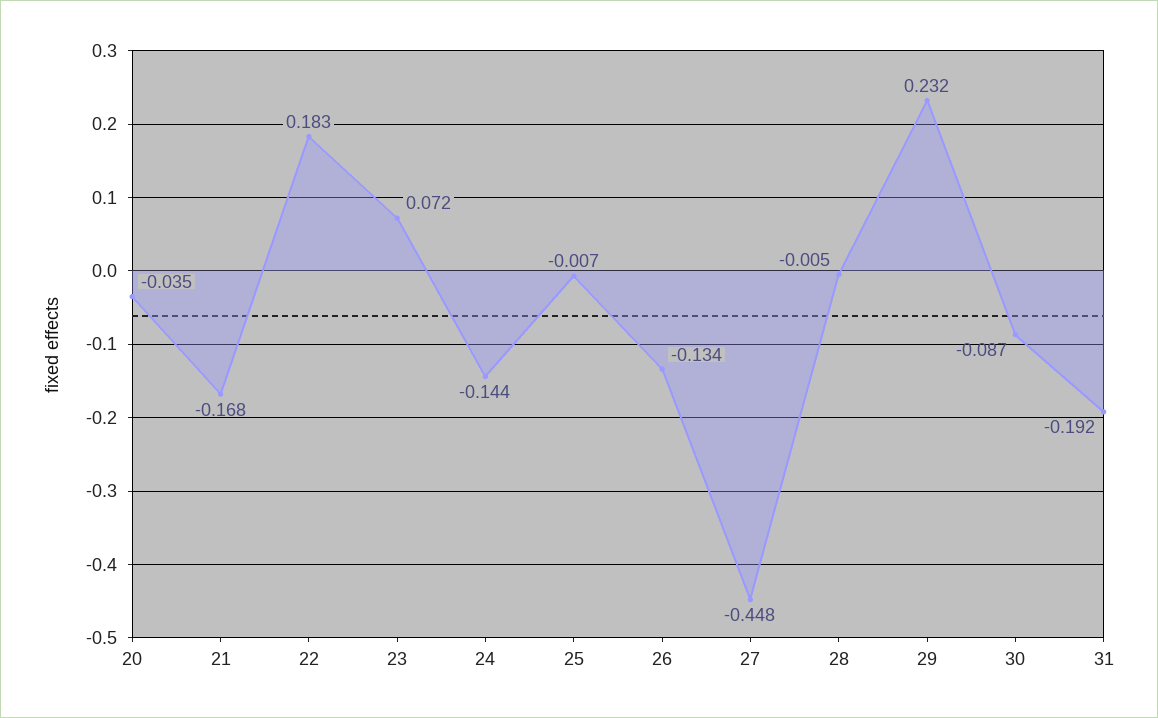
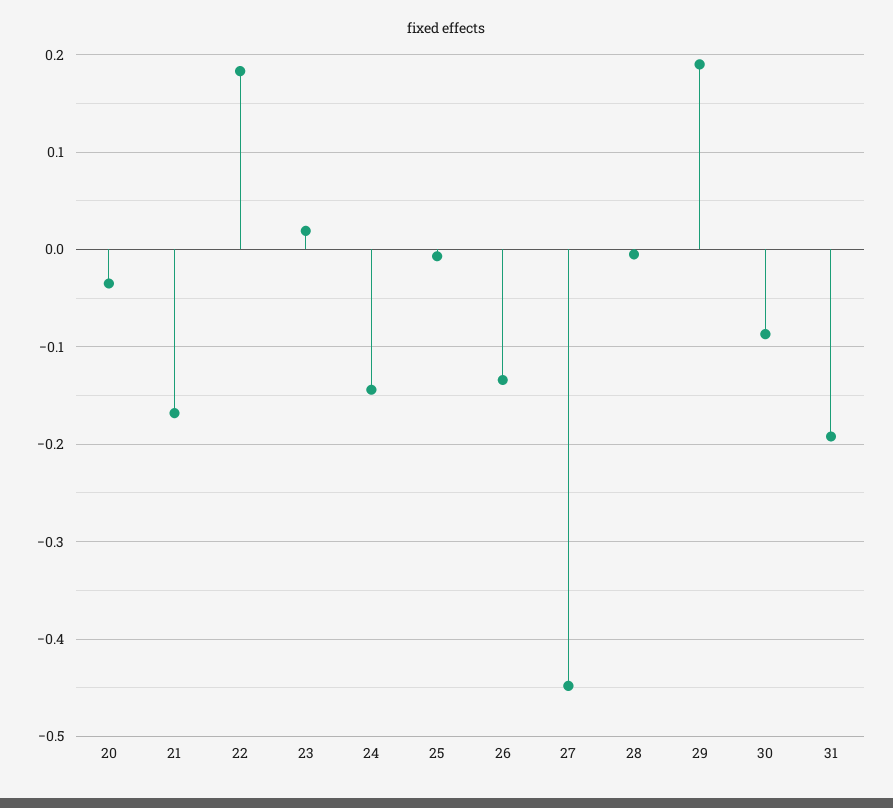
23: 0.072 -> 0.02
29: 0.232 -> 0.19

